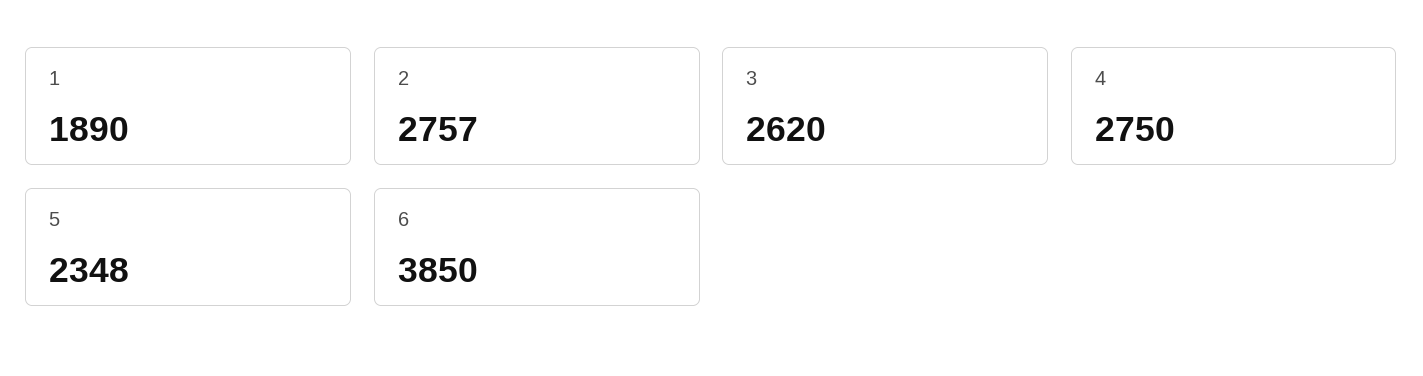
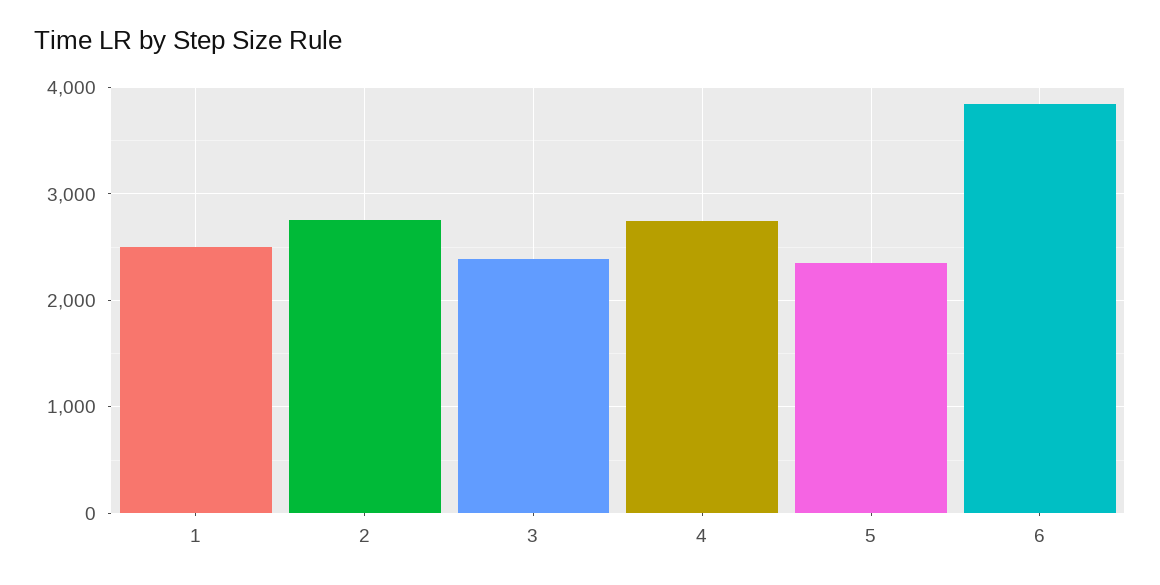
1: 1890 -> 2500
3: 2620 -> 2400

